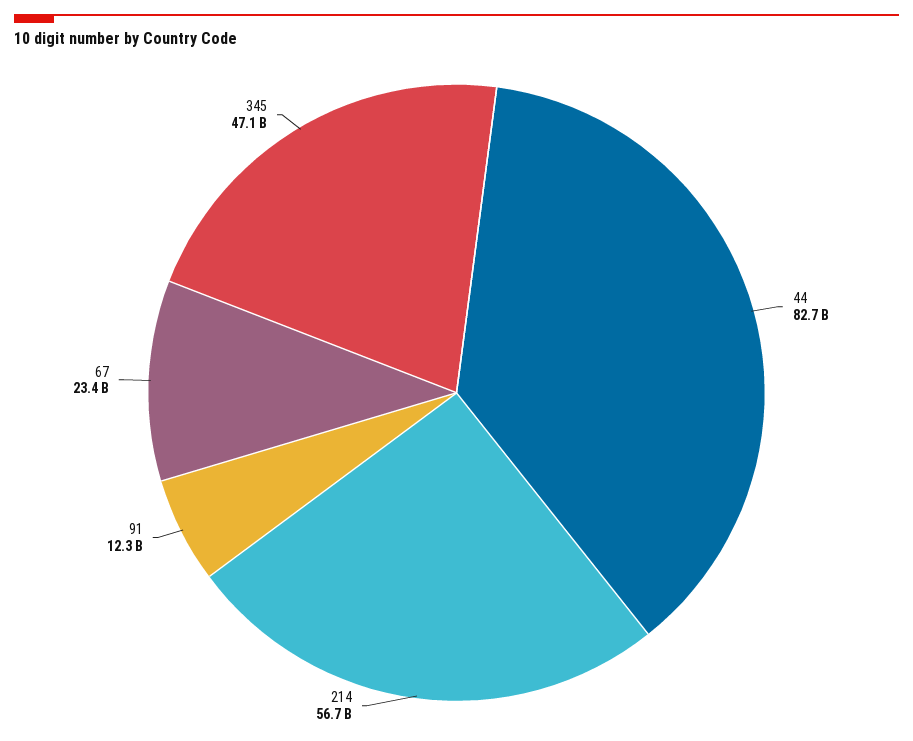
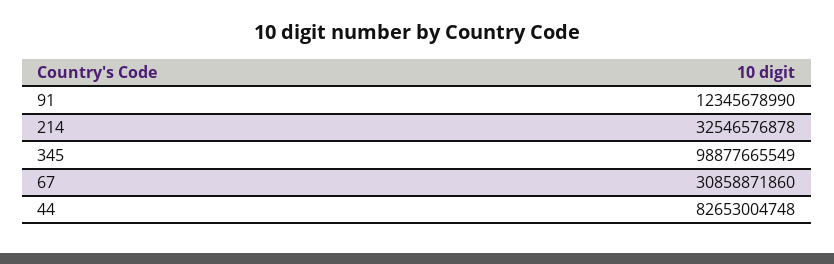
214: 56700000000 -> 32546576878
67: 23400000000 -> 30858871860
345: 47100000000 -> 98877665549

